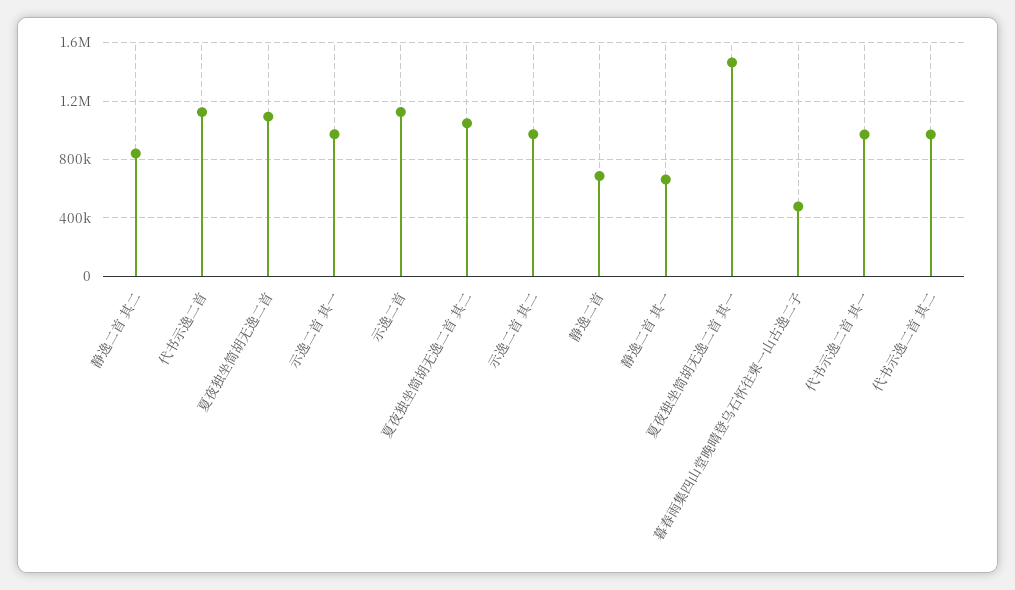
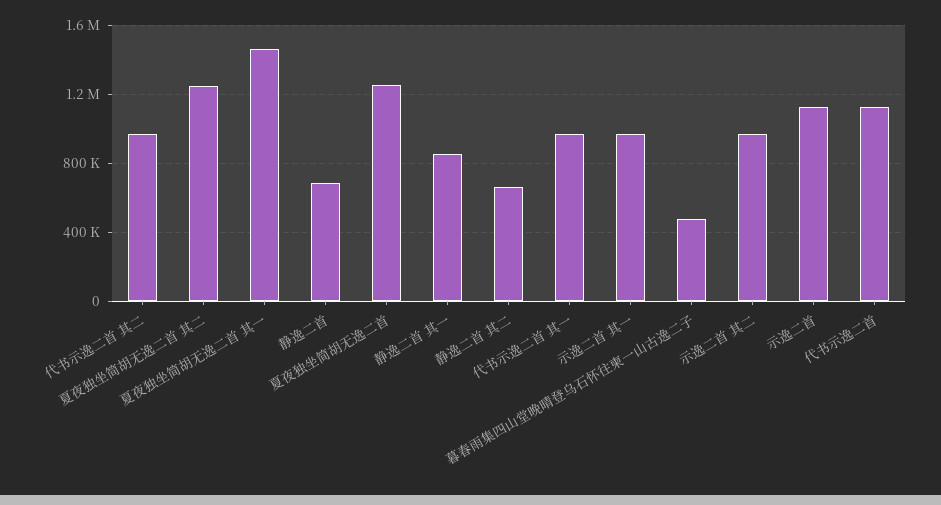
静逸二首 其二: 850000 -> 650000
夏夜独坐简胡无逸二首: 1100000 -> 1250000
夏夜独坐简胡无逸二首 其二: 1050000 -> 1250000
静逸二首 其一: 650000 -> 850000

